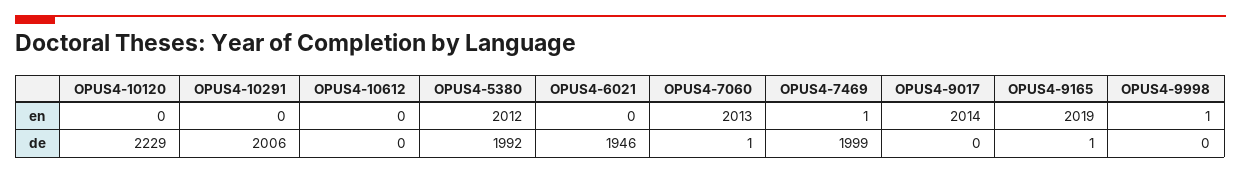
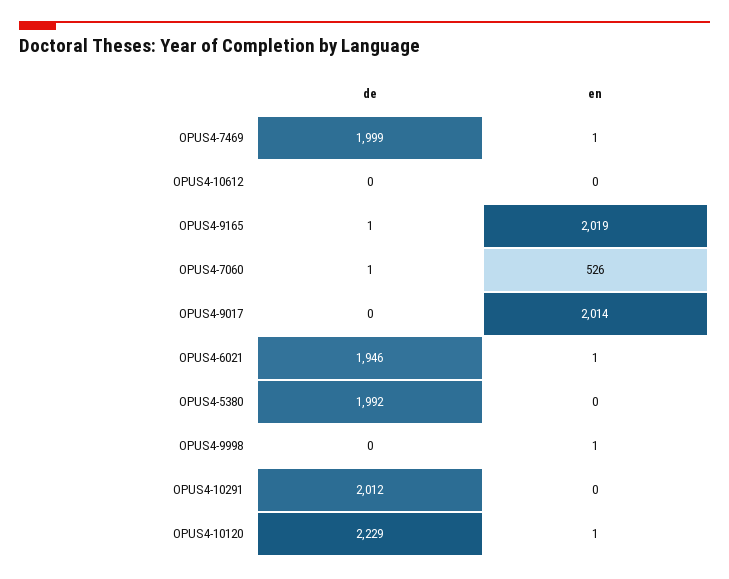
OPUS4-10120, en: 0 -> 1
OPUS4-5380, en: 2012 -> 0
OPUS4-6021, en: 0 -> 1
OPUS4-7060, en: 2013 -> 526
OPUS4-10291, de: 2006 -> 2012

